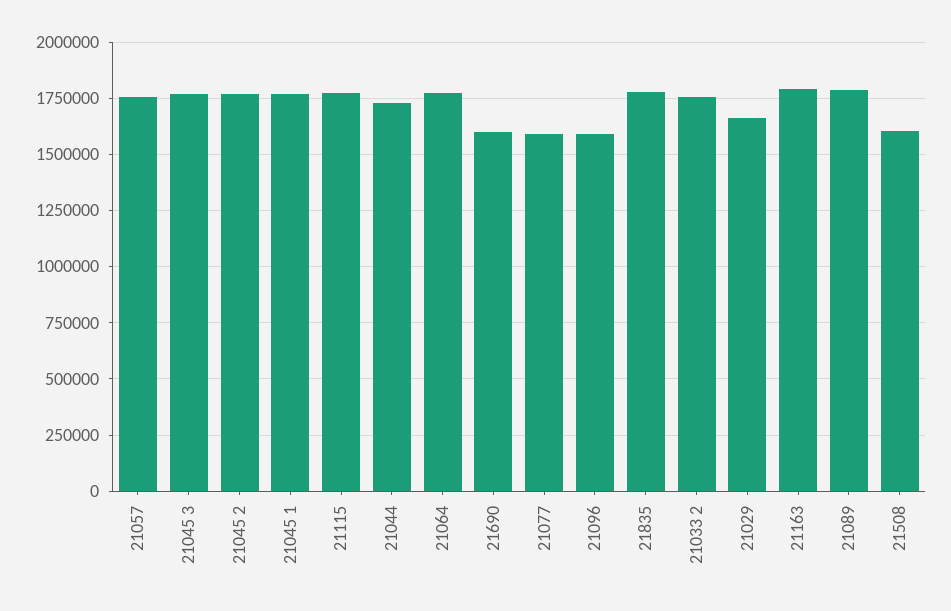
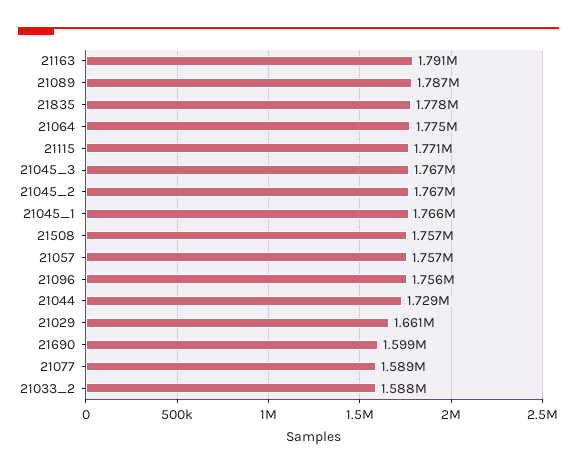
21096: 1600000 -> 1756000
21033 2: 1750000 -> 1588000
21508: 1600000 -> 1757000

